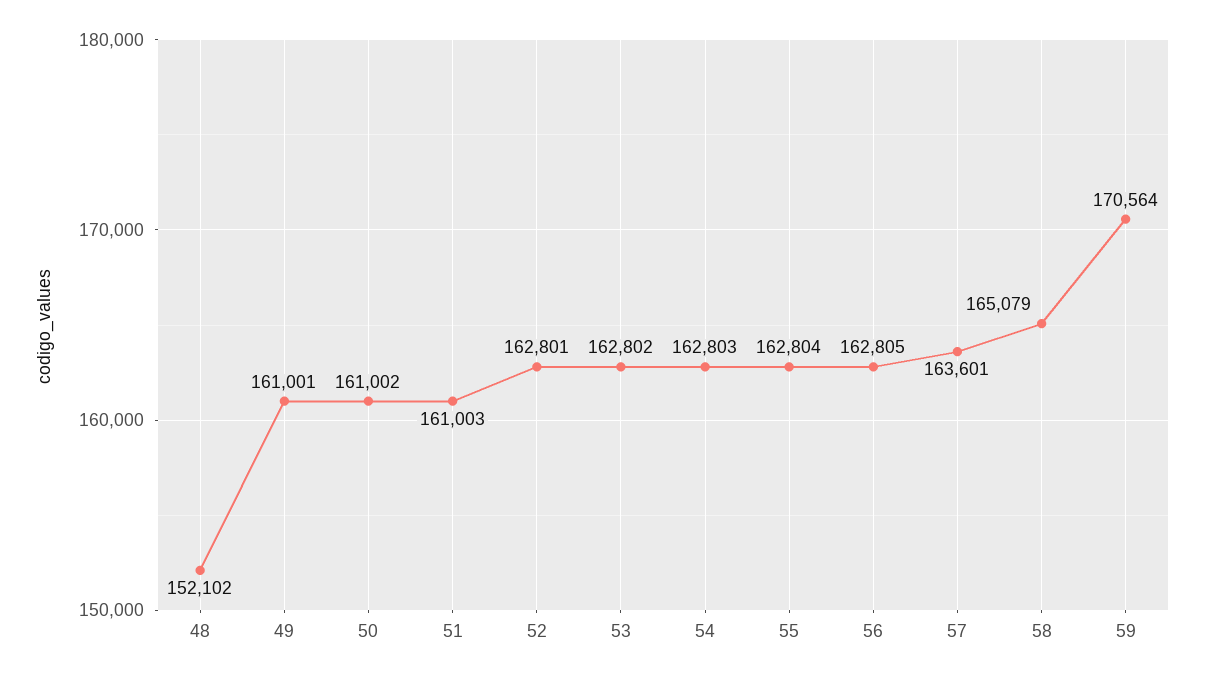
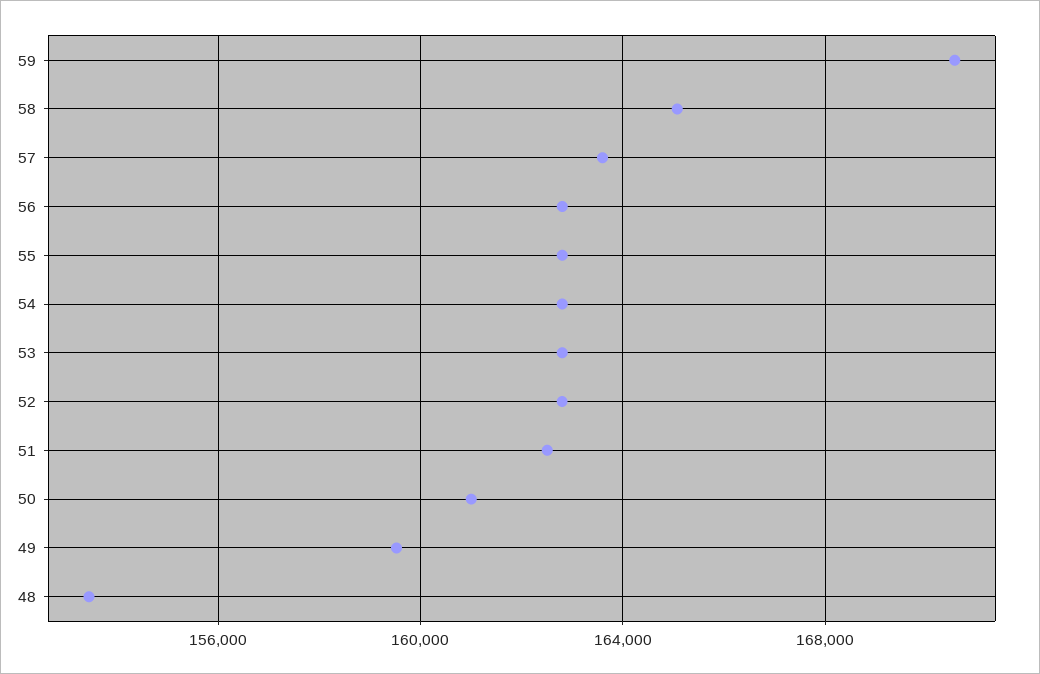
48: 152102 -> 153500
49: 161001 -> 159500
51: 161003 -> 162500

